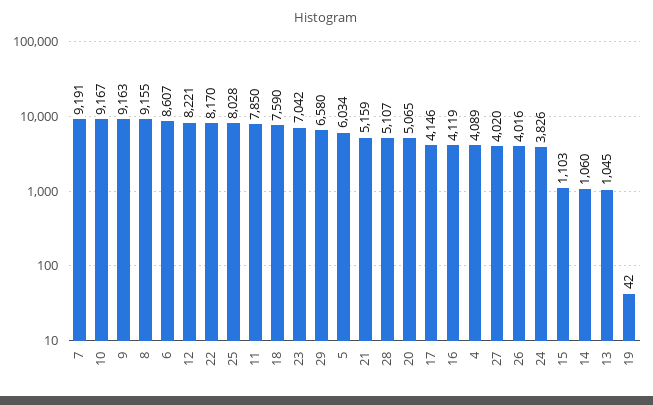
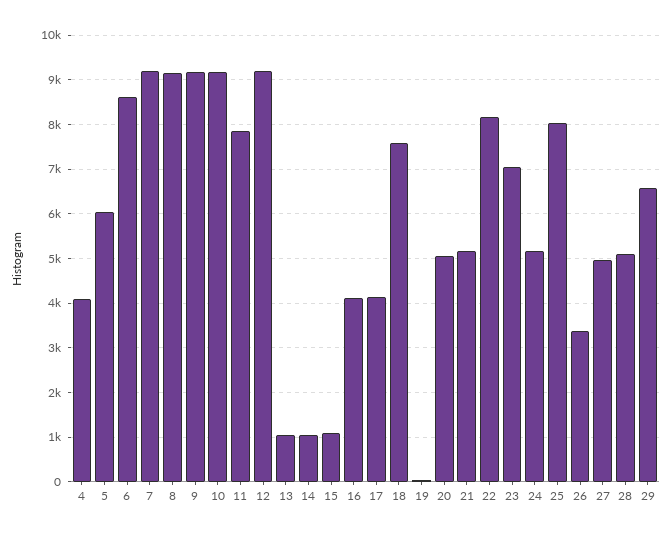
12: 8221 -> 9200
27: 4020 -> 5000
26: 4016 -> 3400
24: 3826 -> 5200

